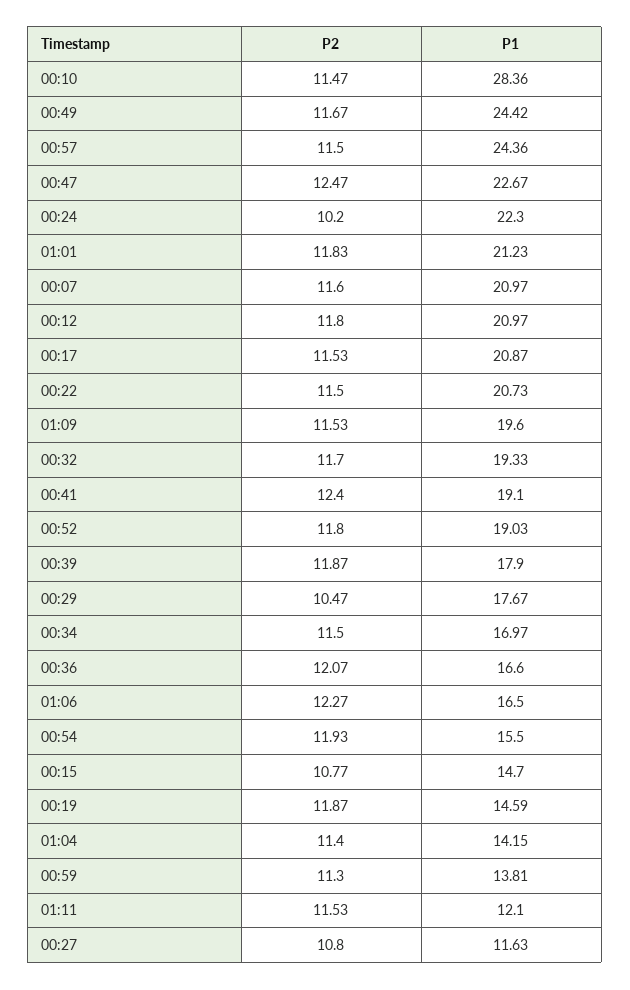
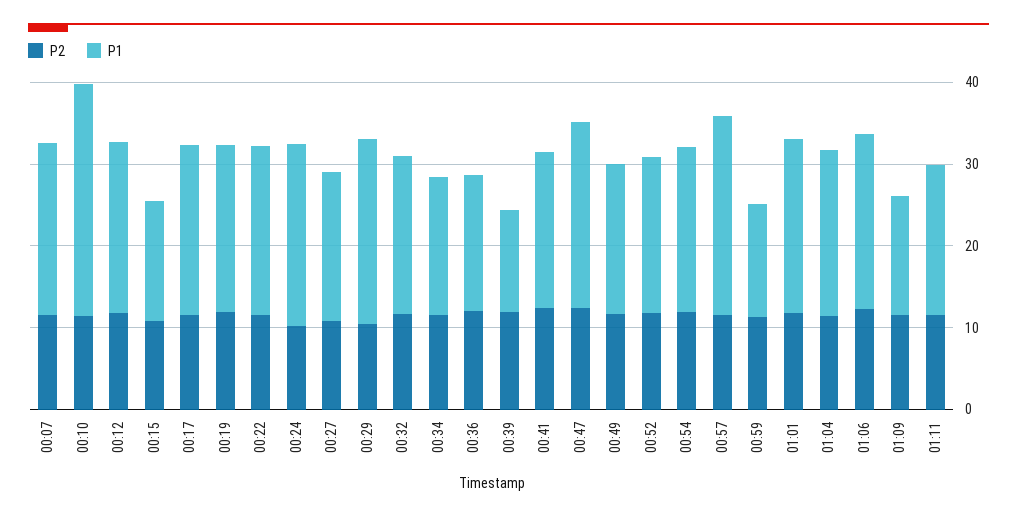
P1, 00:49: 24.42 -> 18
P1, 01:09: 19.6 -> 14
P1, 00:39: 17.9 -> 12
P1, 00:29: 17.67 -> 22
P1, 01:06: 16.5 -> 22
P1, 00:54: 15.5 -> 20
P1, 00:19: 14.59 -> 20
P1, 01:04: 14.15 -> 20
P1, 01:11: 12.1 -> 18
P1, 00:27: 11.63 -> 18

